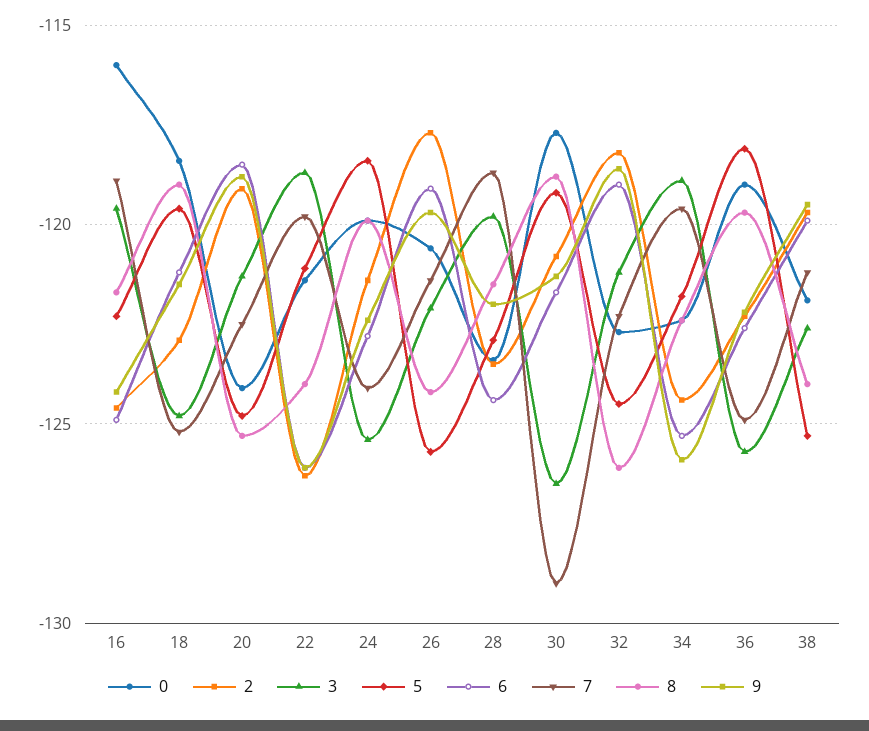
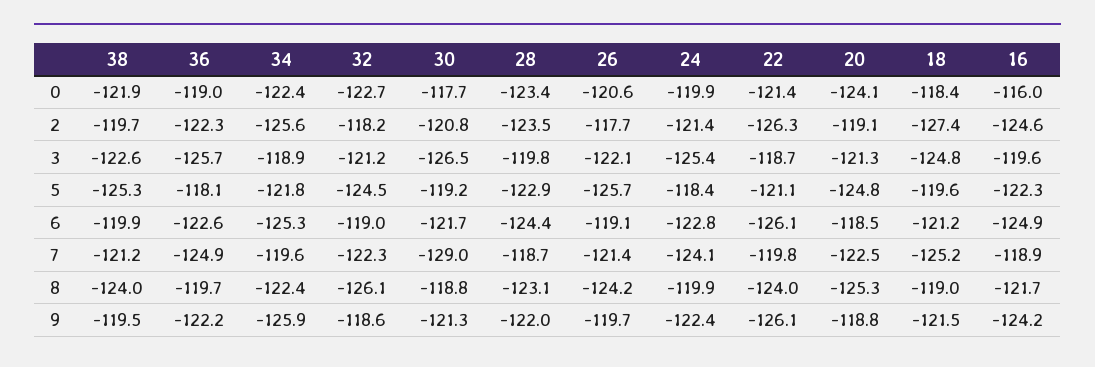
2, 18: -123 -> -127.4
8, 28: -121.5 -> -123.1
2, 34: -124.5 -> -125.6

